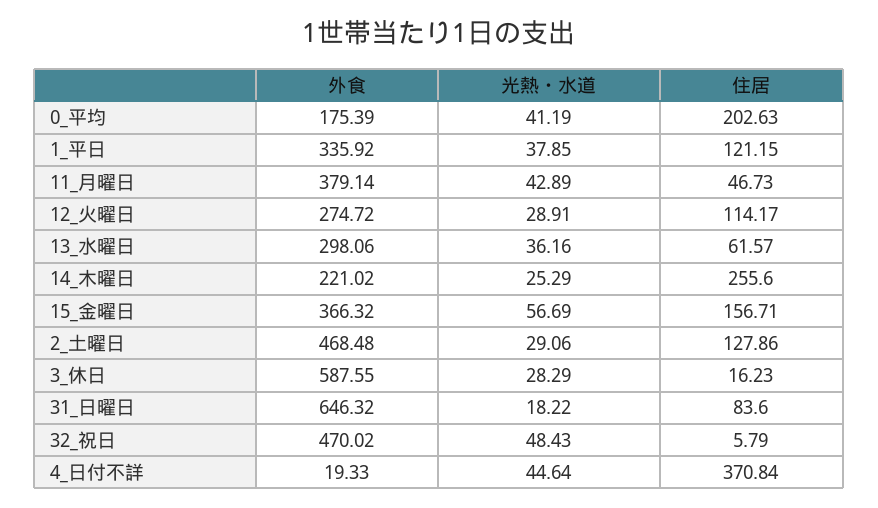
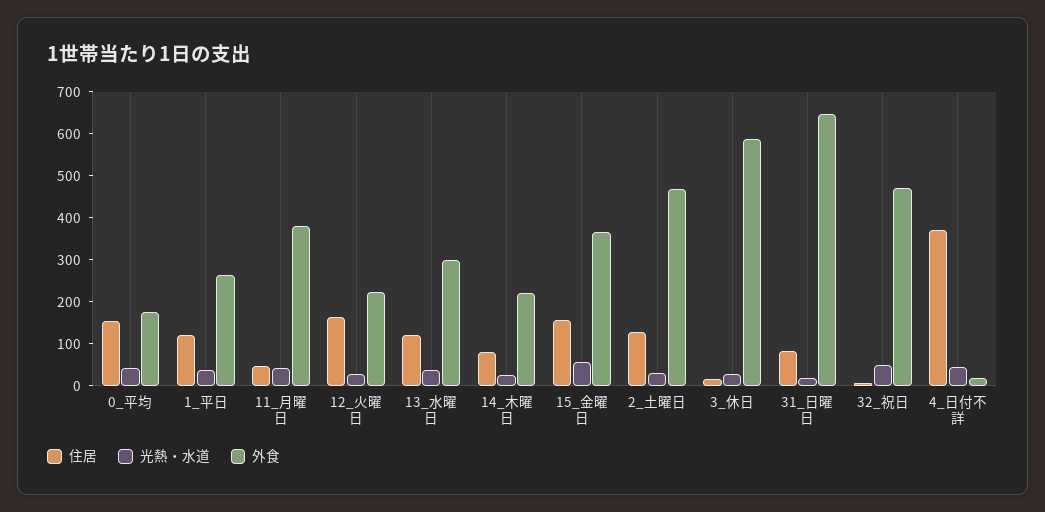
住居, 0_平均: 202.63 -> 160
外食, 1_平日: 335.92 -> 260
外食, 12_火曜日: 274.72 -> 220
住居, 12_火曜日: 114.17 -> 160
住居, 13_水曜日: 61.57 -> 120
住居, 14_木曜日: 255.6 -> 80

